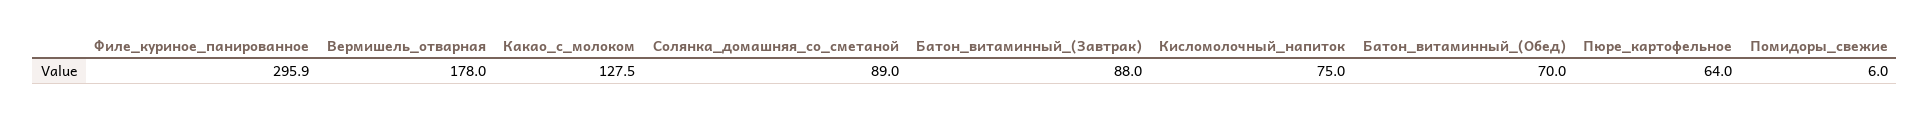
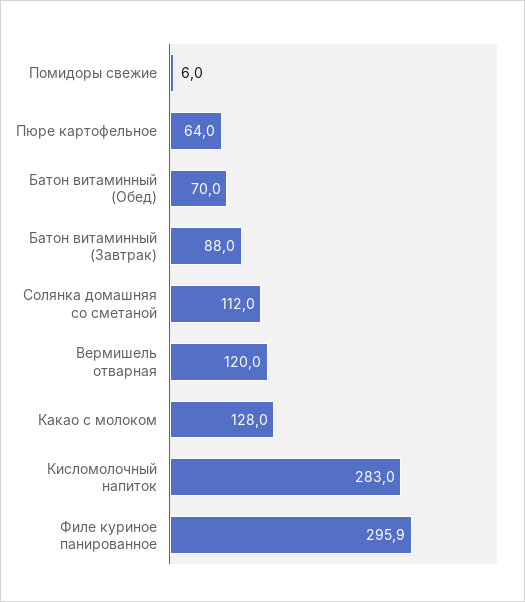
Вермишель_отварная: 178 -> 120
Какао_с_молоком: 127.5 -> 128
Солянка_домашняя_со_сметаной: 89 -> 112
Кисломолочный_напиток: 75 -> 283

